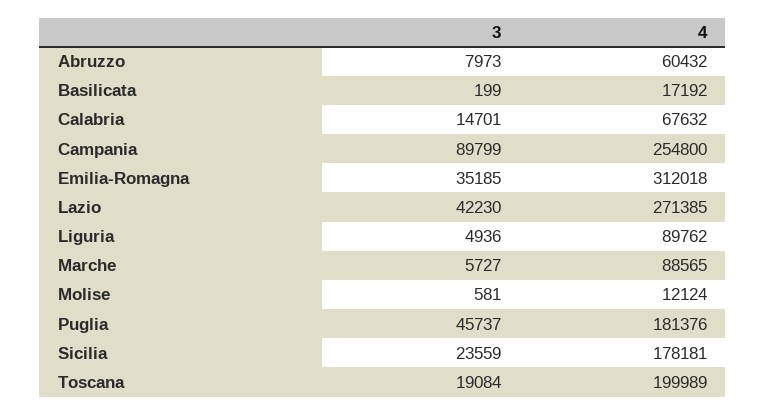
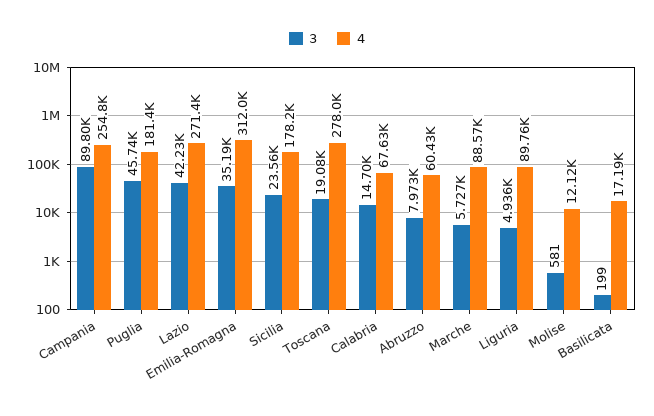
4, Toscana: 199989 -> 278000

